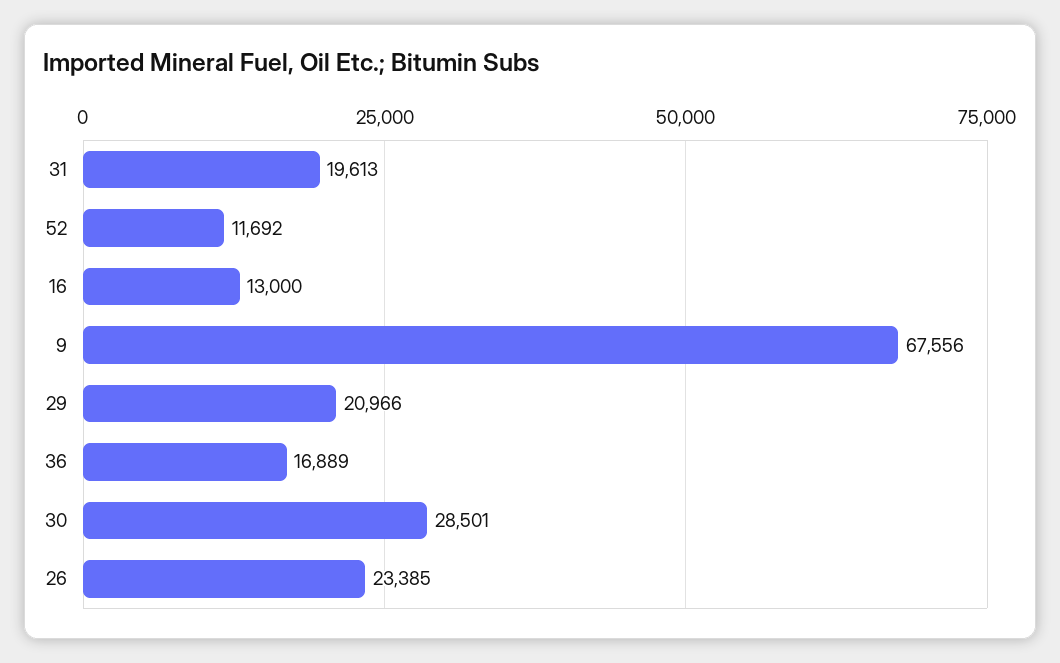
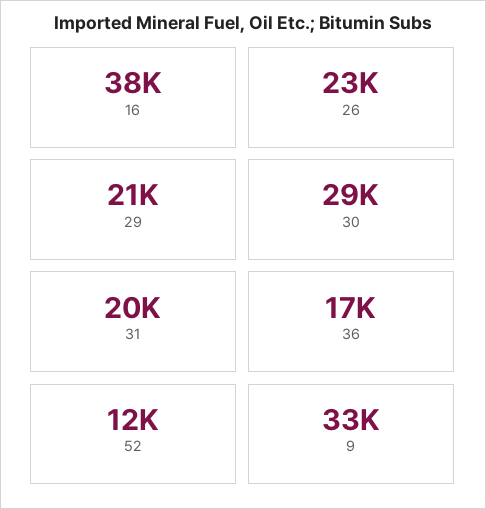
16: 13000 -> 38000
9: 67556 -> 33000

